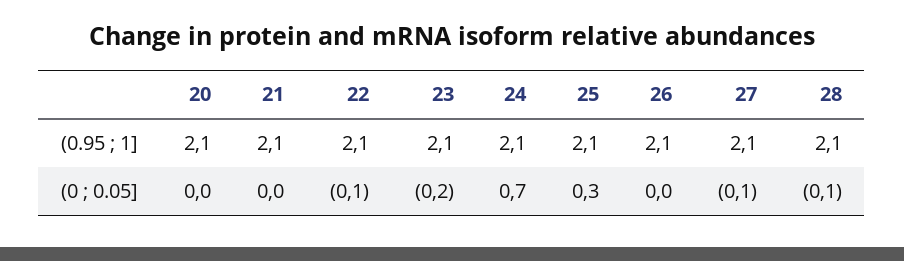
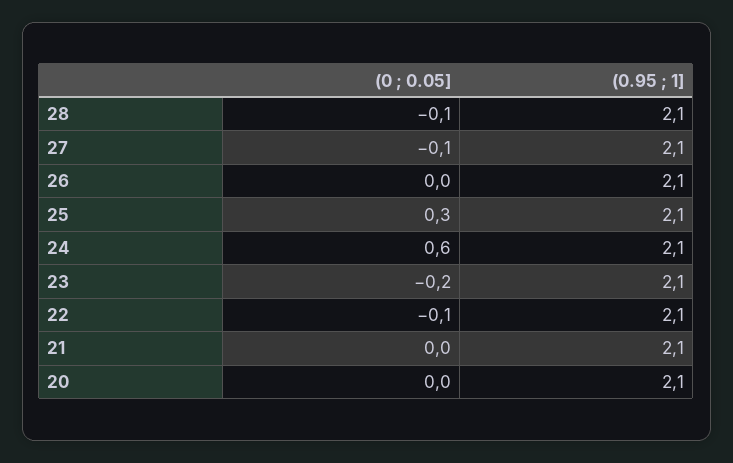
24, (0 ; 0.05]: 0.7 -> 0.6

